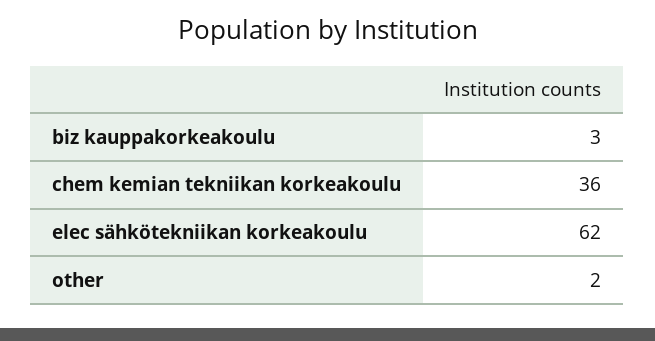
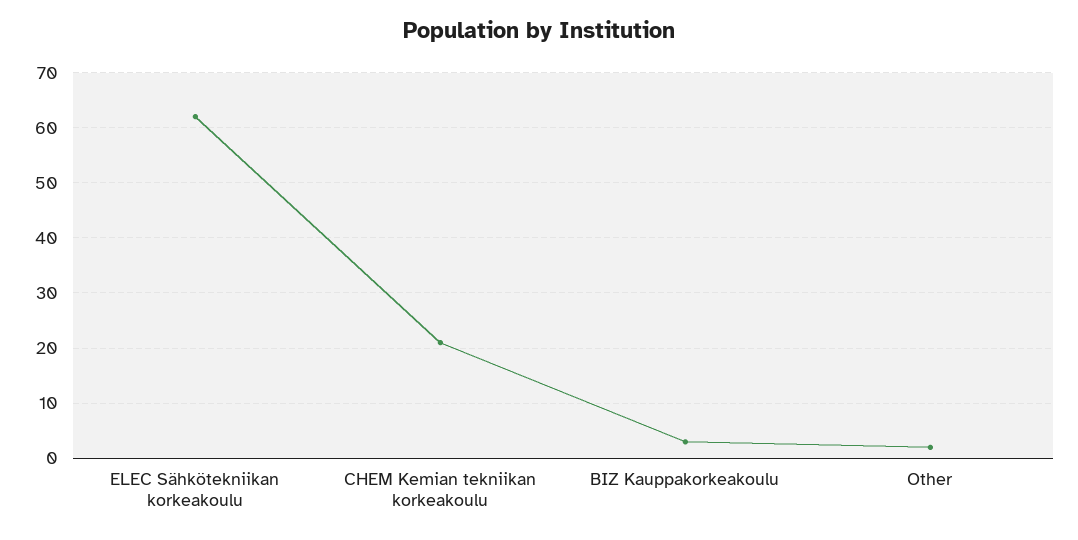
chem kemian tekniikan korkeakoulu: 36 -> 20

